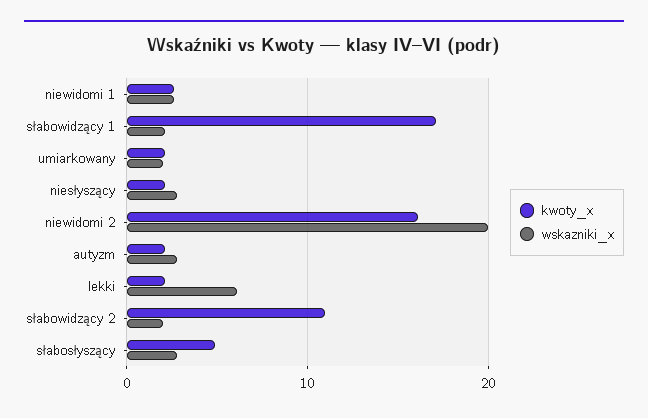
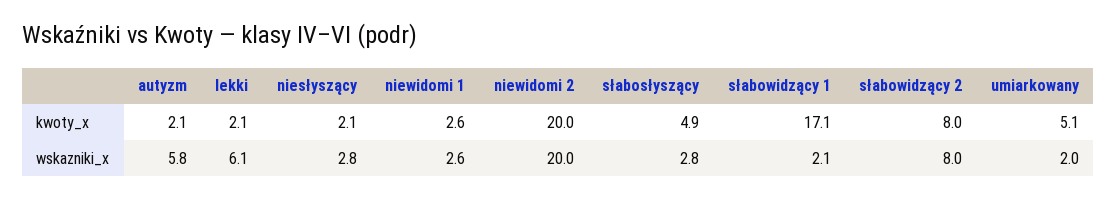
kwoty_x, umiarkowany: 2 -> 5.1
kwoty_x, niewidomi 2: 16 -> 20
wskazniki_x, autyzm: 3 -> 5.8
kwoty_x, słabowidzący 2: 11 -> 8
wskazniki_x, słabowidzący 2: 2 -> 8

